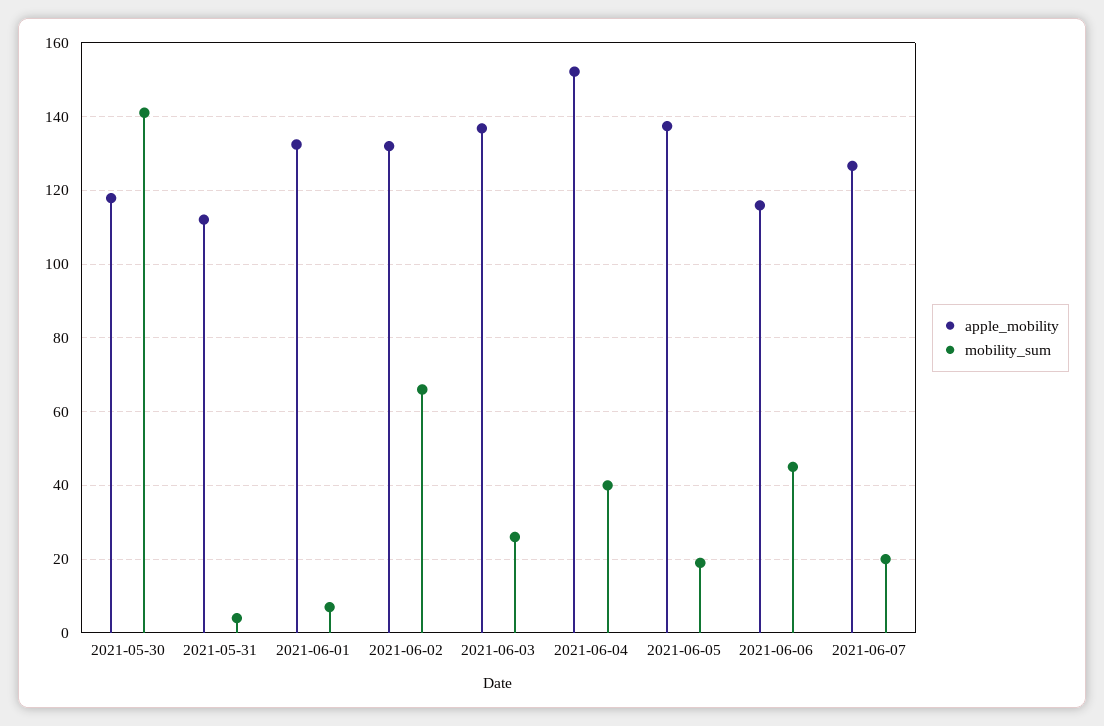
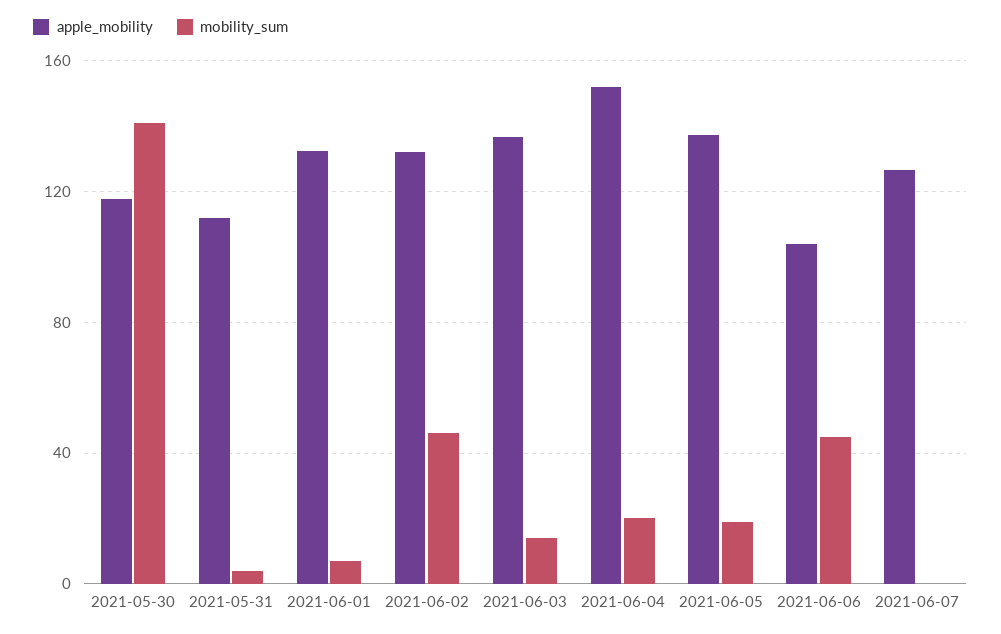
mobility_sum, 2021-06-02: 66 -> 45
mobility_sum, 2021-06-03: 26 -> 15
mobility_sum, 2021-06-04: 40 -> 20
apple_mobility, 2021-06-06: 116 -> 105
mobility_sum, 2021-06-07: 20 -> 0

